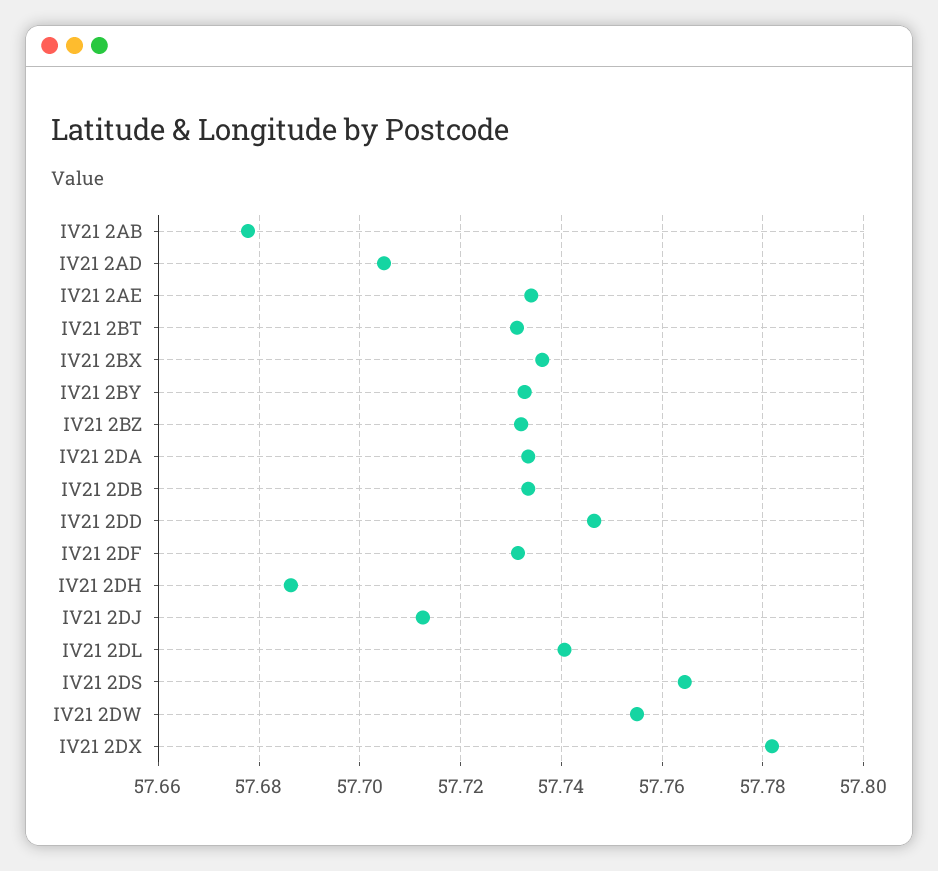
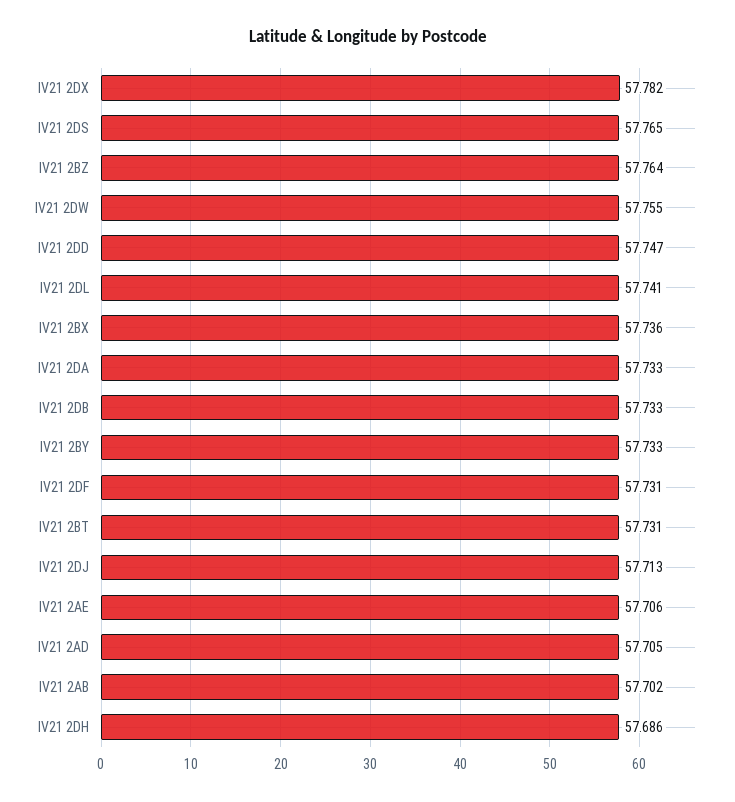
IV21 2AB: 57.678 -> 57.702
IV21 2AE: 57.734 -> 57.706
IV21 2BZ: 57.732 -> 57.764

